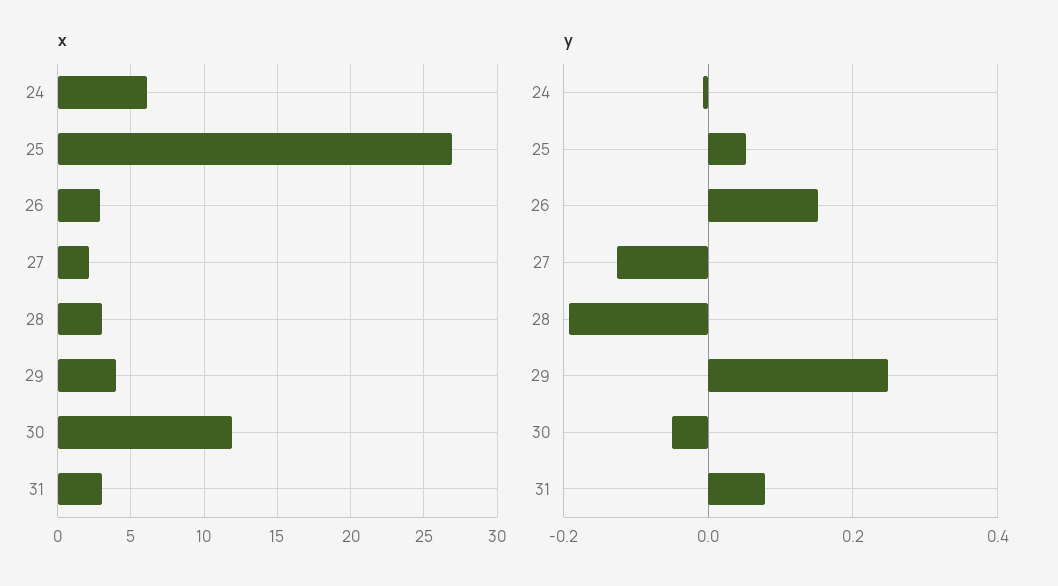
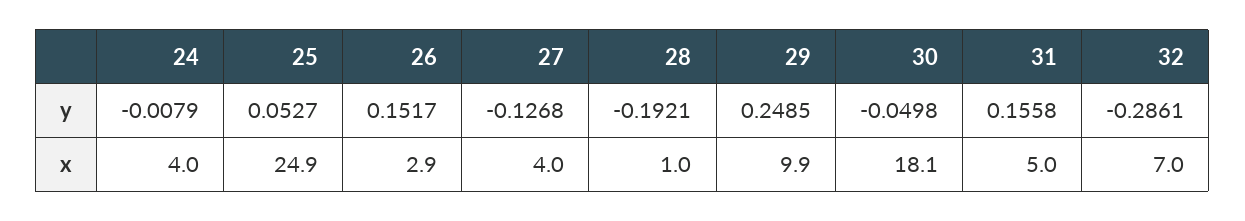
x, 24: 6 -> 4
x, 25: 27 -> 24.9
x, 27: 2 -> 4
x, 28: 3 -> 1
x, 29: 4 -> 9.9
x, 30: 12 -> 18.1
x, 31: 3 -> 5
y, 31: 0.08 -> 0.1558
y, 32: none -> -0.2861
x, 32: none -> 7

